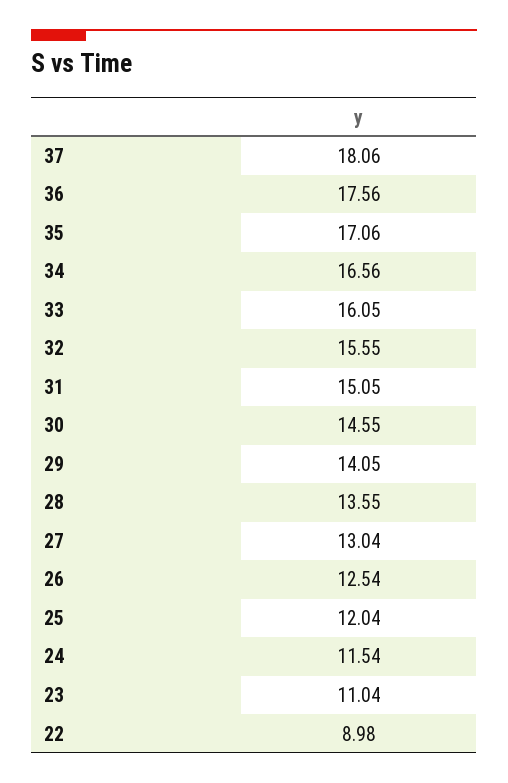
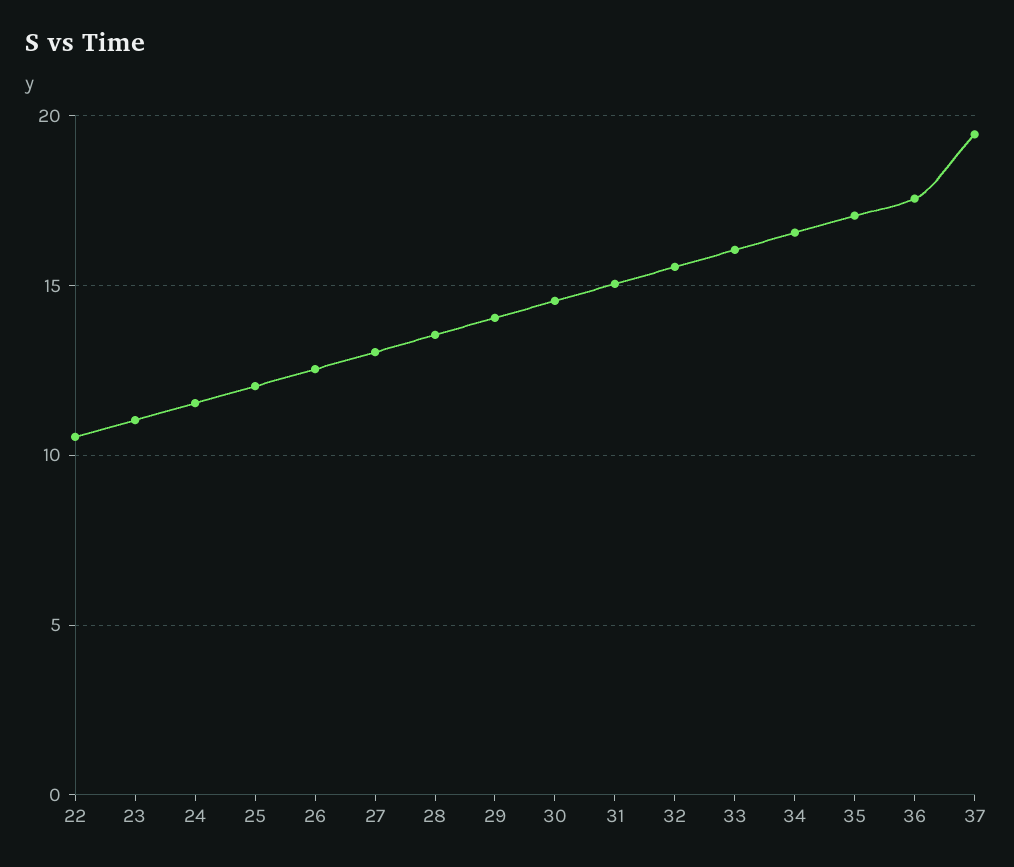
37: 18.06 -> 19.5
22: 8.98 -> 10.5

